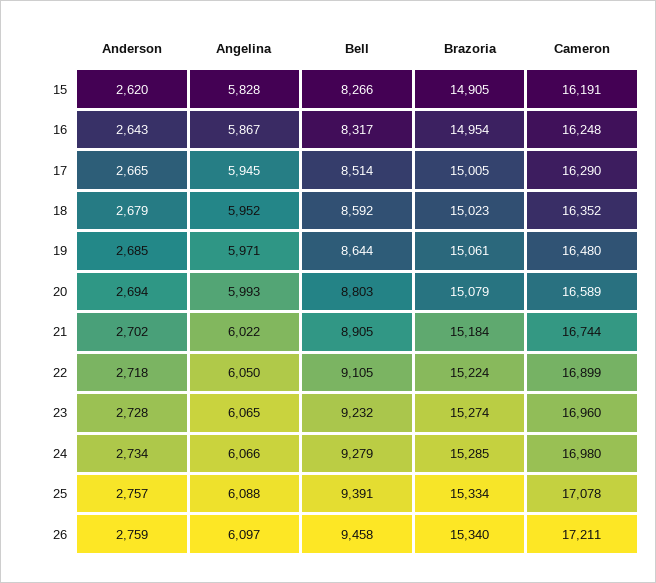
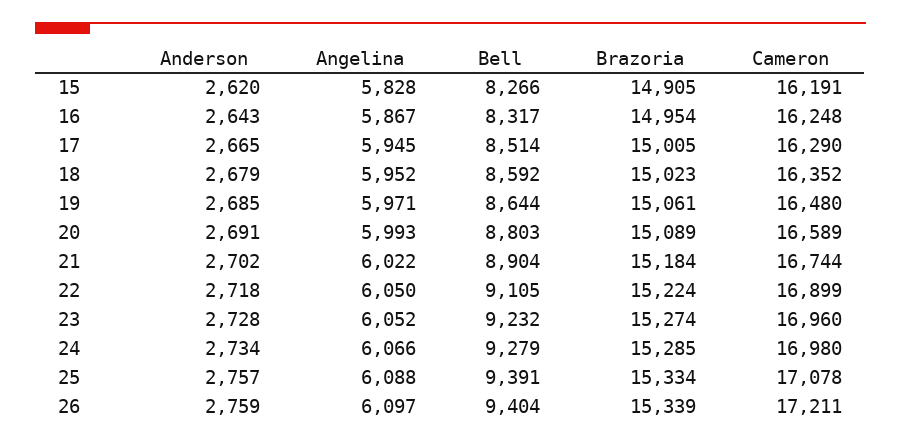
Anderson, 20: 2694 -> 2691
Brazoria, 20: 15079 -> 15089
Bell, 21: 8905 -> 8904
Angelina, 23: 6065 -> 6052
Bell, 26: 9458 -> 9404
Brazoria, 26: 15340 -> 15339

